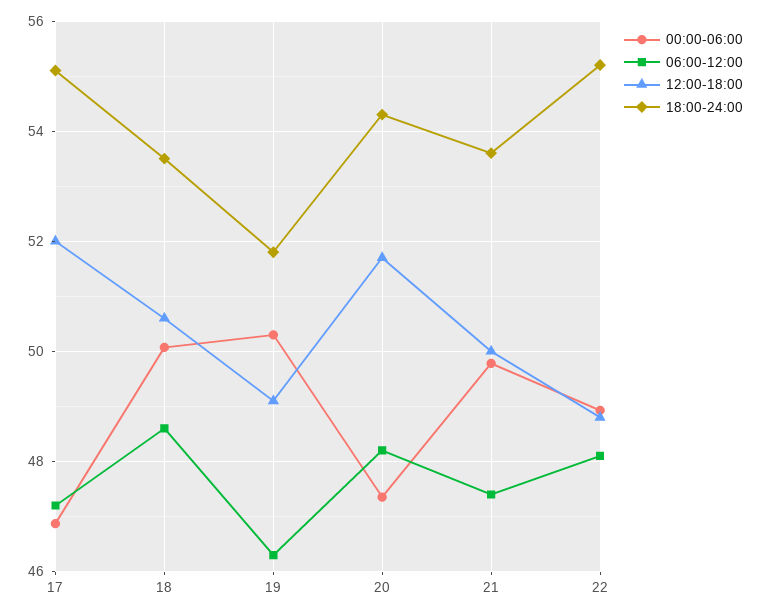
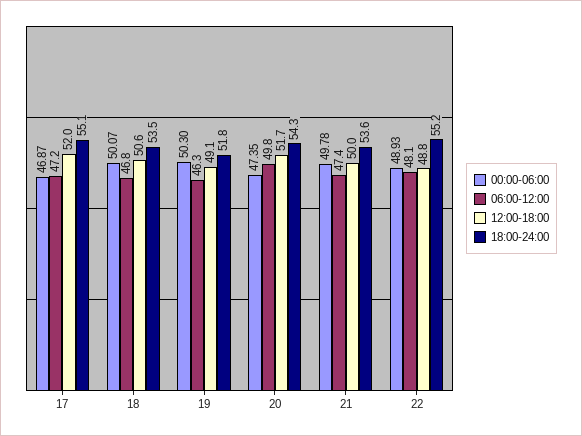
06:00-12:00, 18: 48.6 -> 46.8
06:00-12:00, 20: 48.2 -> 49.8

